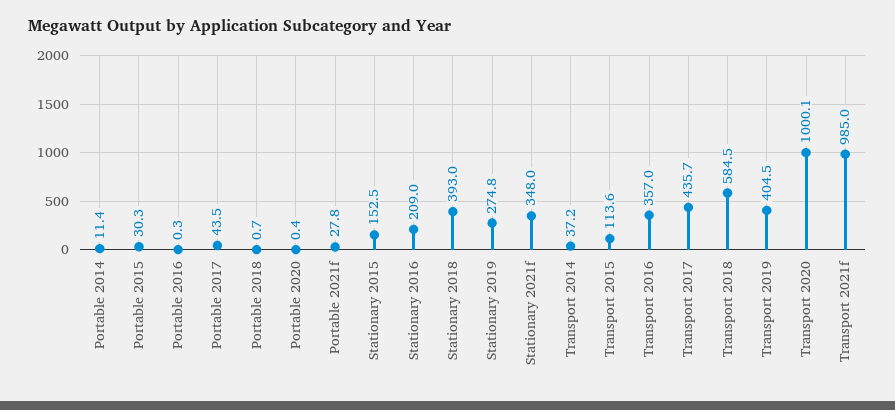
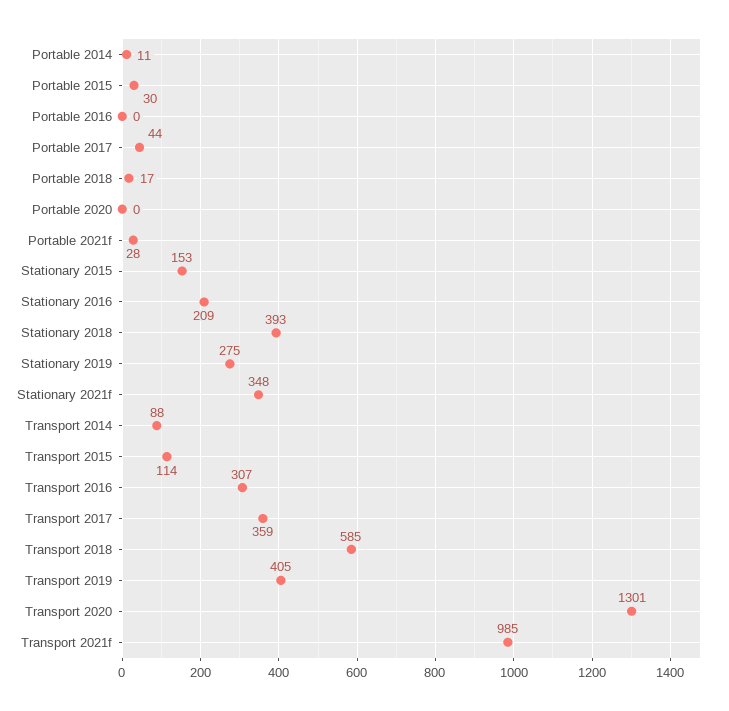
Portable 2018: 0.7 -> 17
Transport 2014: 37.2 -> 88
Transport 2016: 357 -> 307
Transport 2017: 435.7 -> 359
Transport 2020: 1000.1 -> 1301

